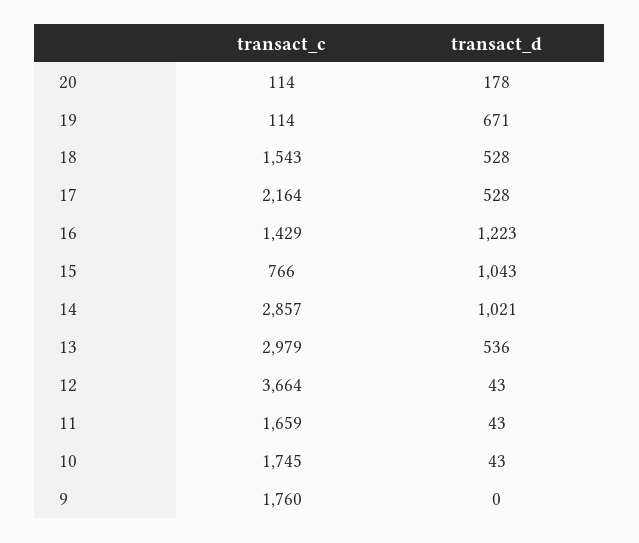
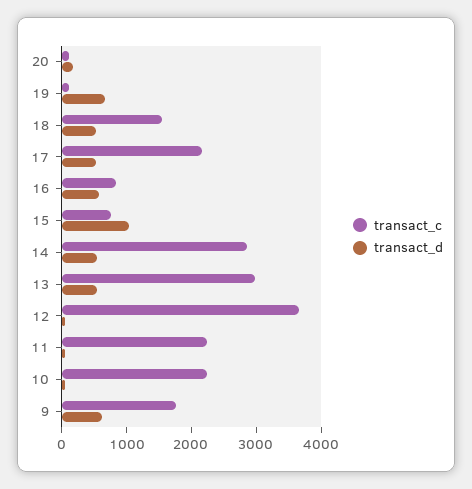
transact_c, 16: 1429 -> 800
transact_d, 16: 1223 -> 600
transact_d, 14: 1021 -> 600
transact_c, 11: 1659 -> 2200
transact_c, 10: 1745 -> 2200
transact_d, 9: 0 -> 600

